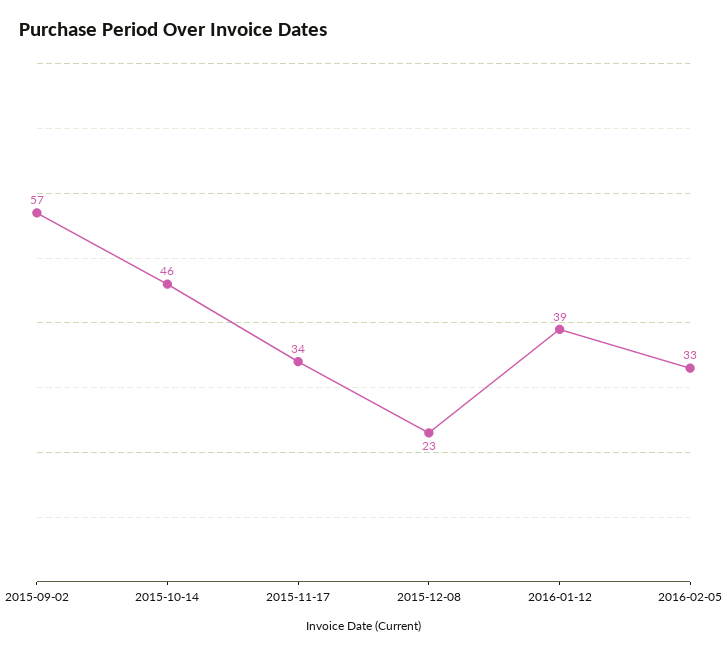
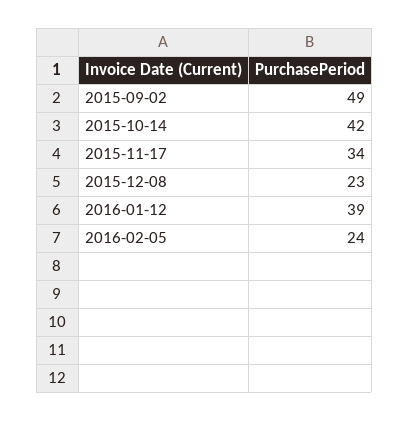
2015-09-02: 57 -> 49
2015-10-14: 46 -> 42
2016-02-05: 33 -> 24

